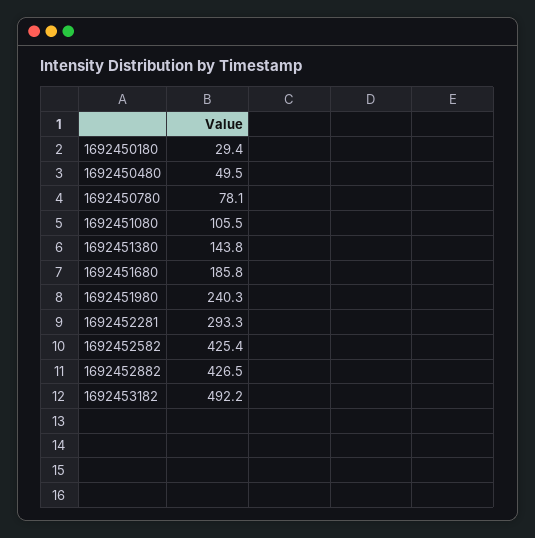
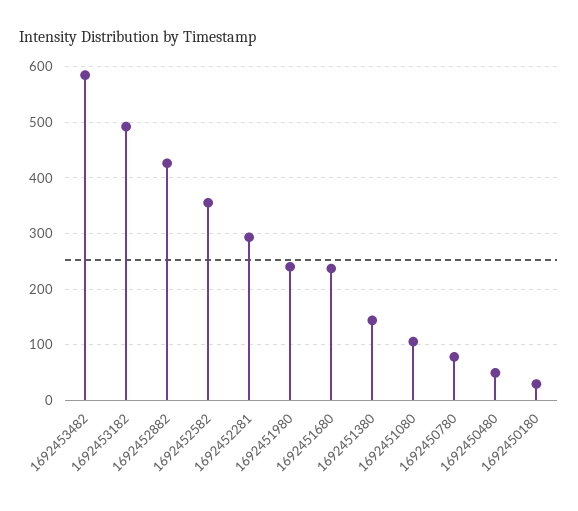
1692451680: 185.8 -> 240
1692452582: 425.4 -> 360
1692453482: none -> 580

